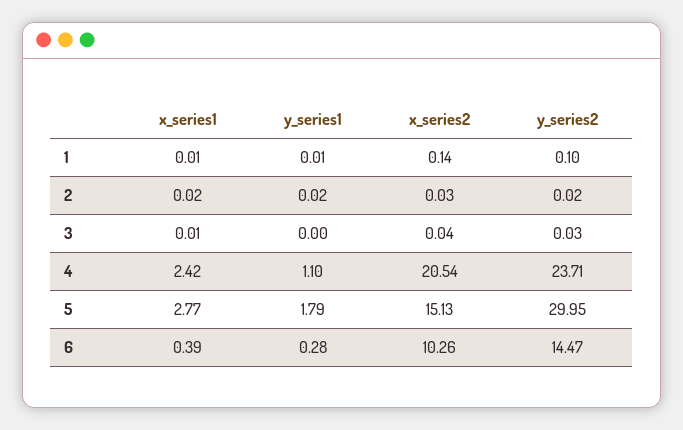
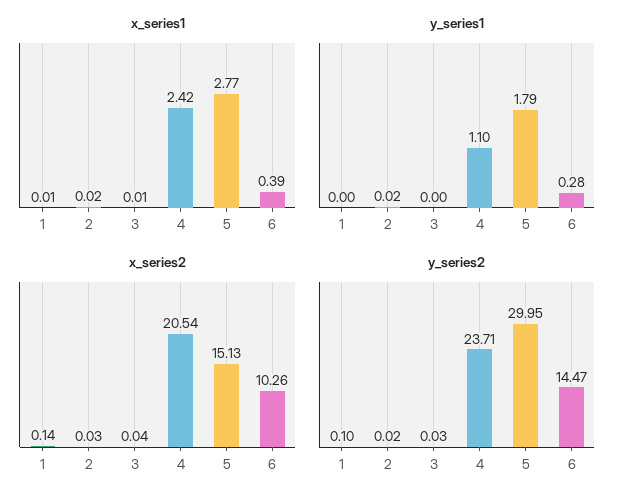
y_series1, 1: 0.01 -> 0

